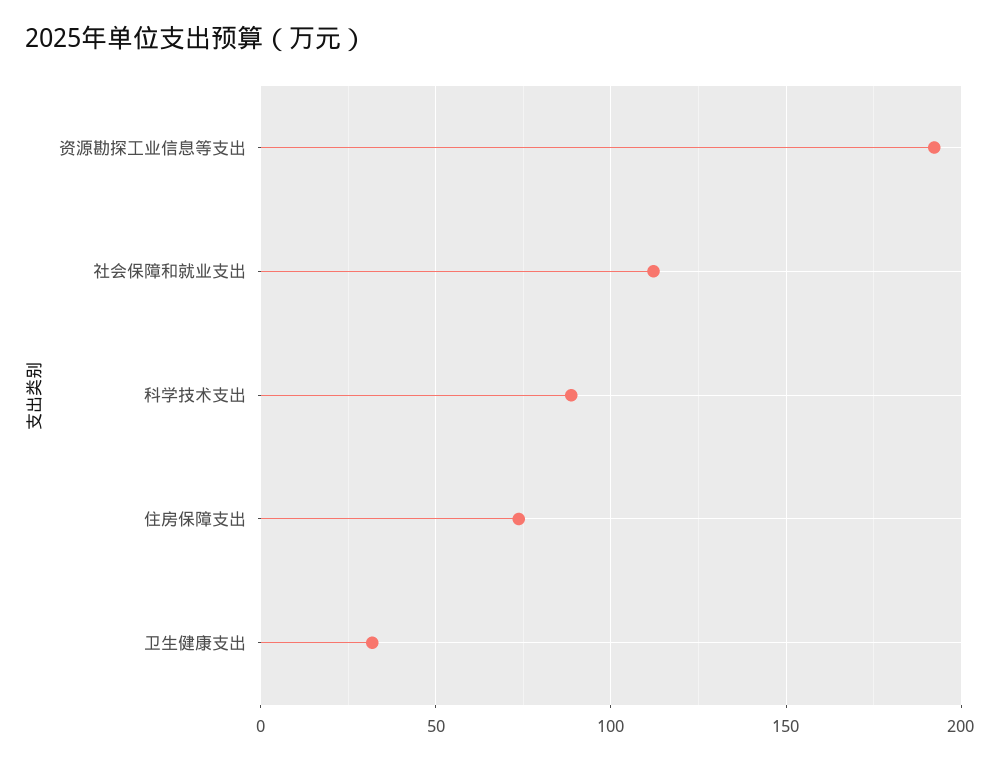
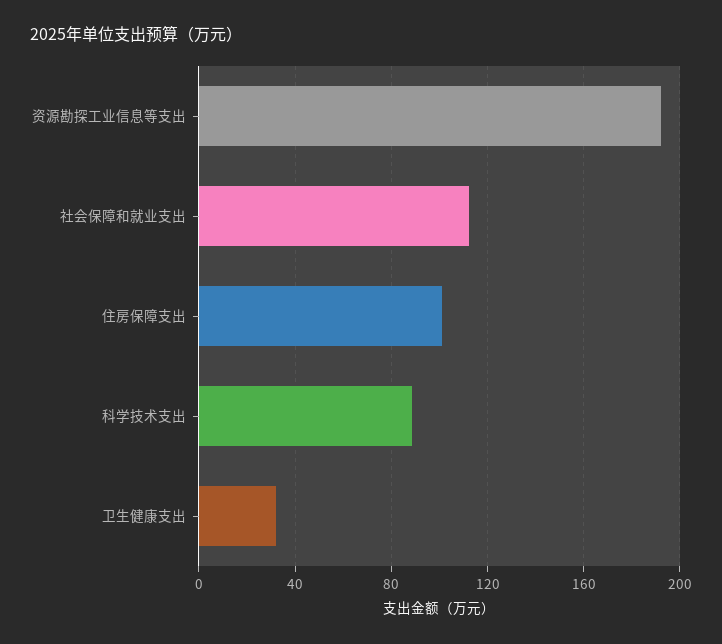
住房保障支出: 75 -> 100

